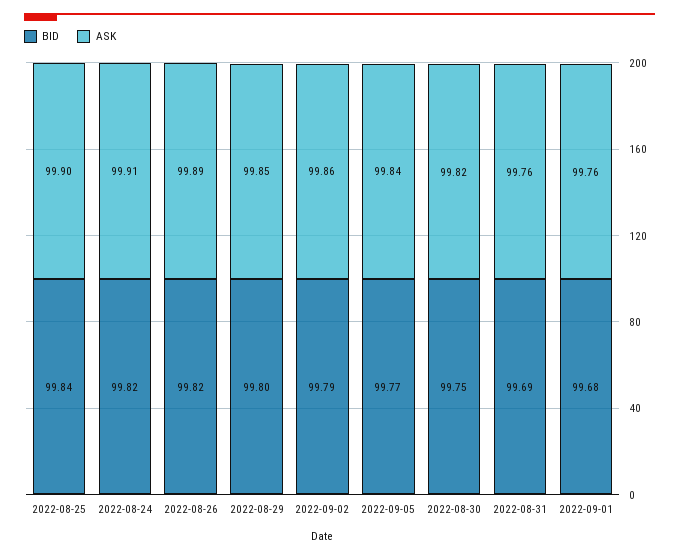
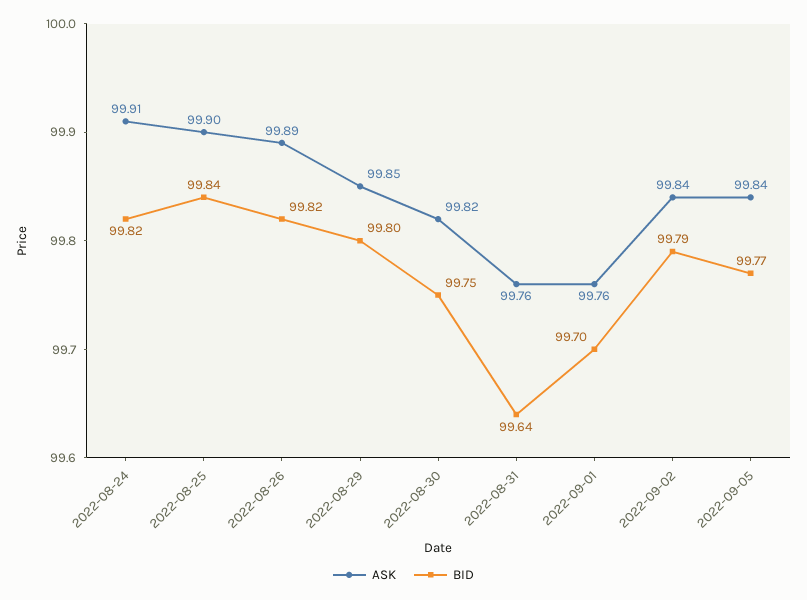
ASK, 2022-09-02: 99.86 -> 99.84
BID, 2022-08-31: 99.69 -> 99.64
BID, 2022-09-01: 99.68 -> 99.7

